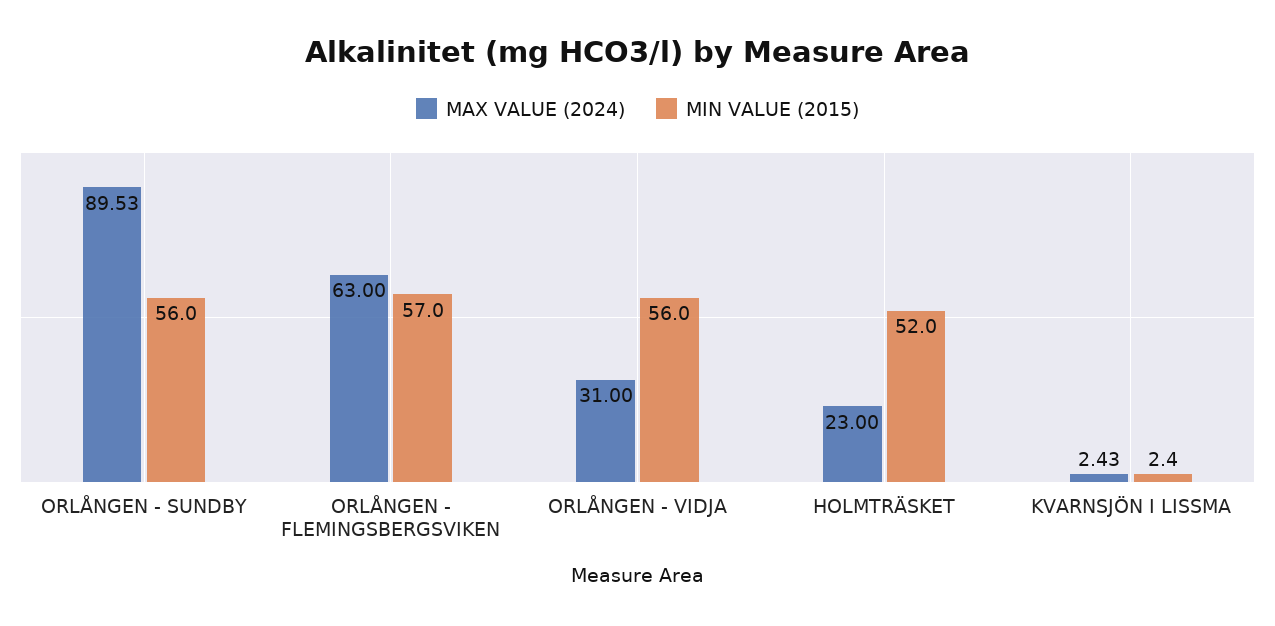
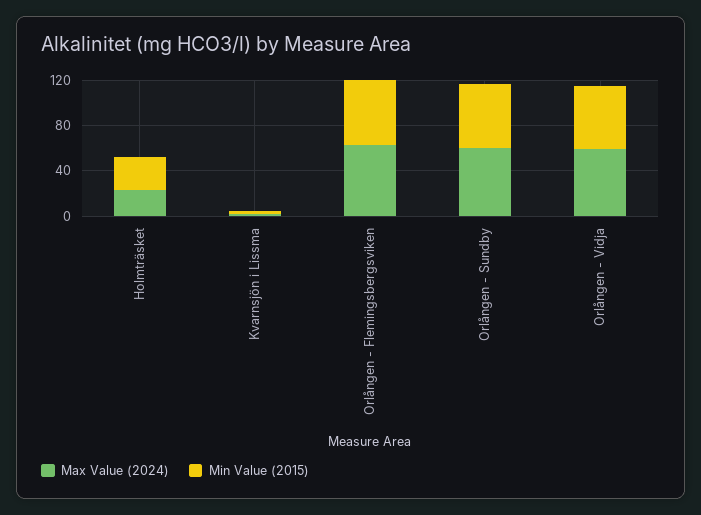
MAX VALUE (2024), ORLÅNGEN - SUNDBY: 89.53 -> 60
MAX VALUE (2024), ORLÅNGEN - VIDJA: 31 -> 60
MIN VALUE (2015), HOLMTRÄSKET: 52 -> 30

